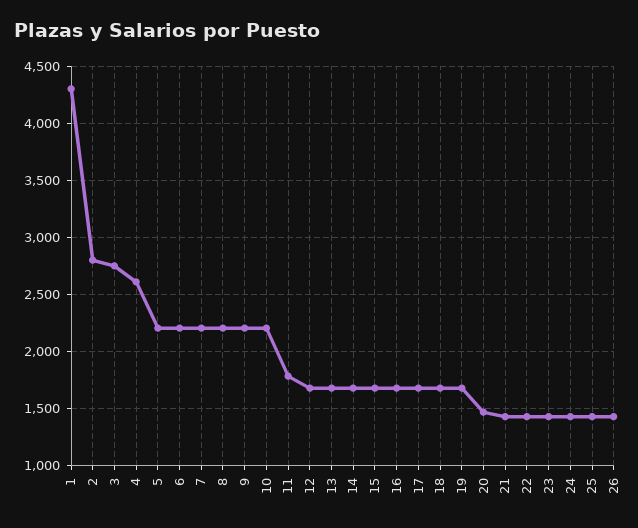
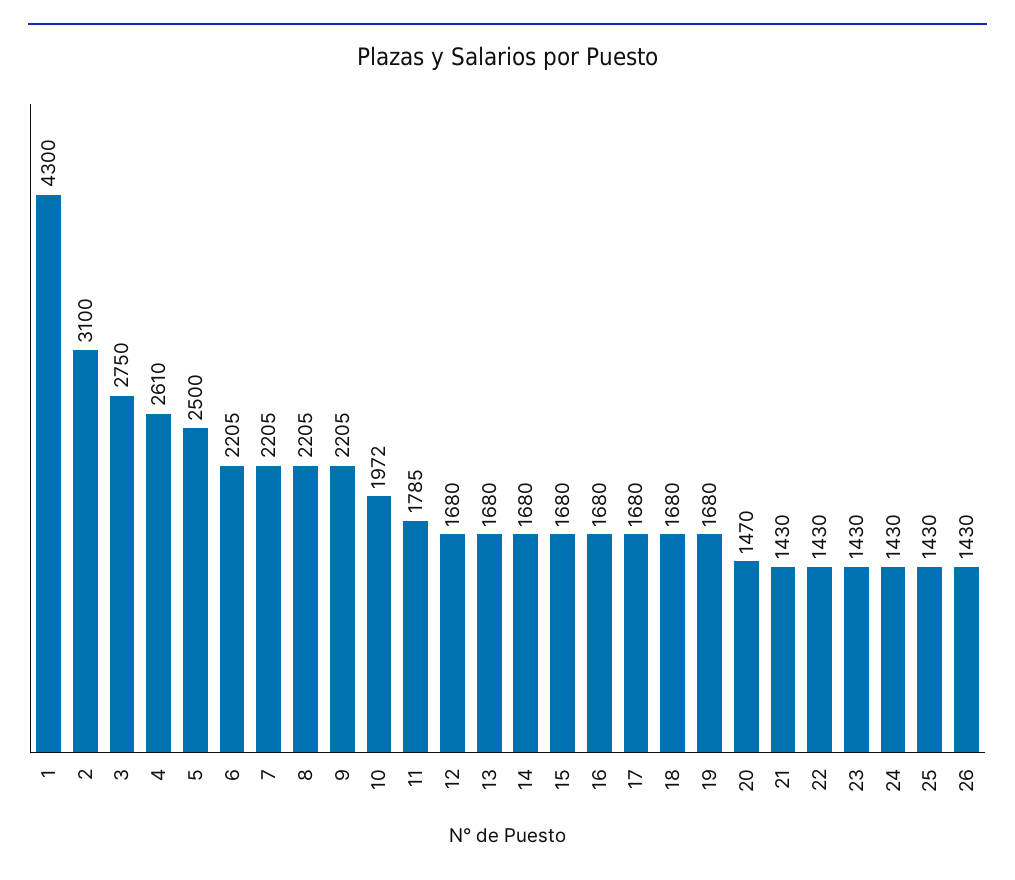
2: 2800 -> 3100
5: 2200 -> 2500
10: 2200 -> 1972

